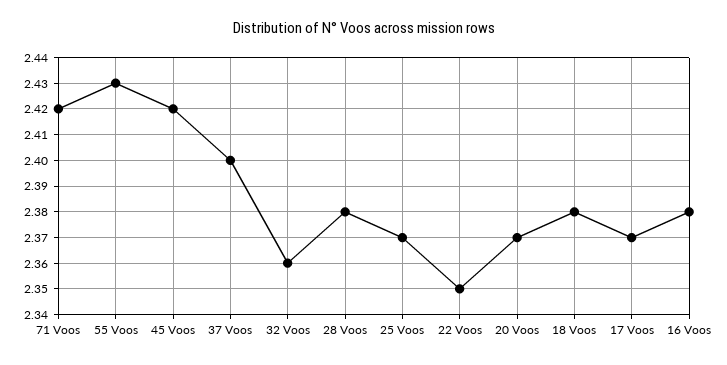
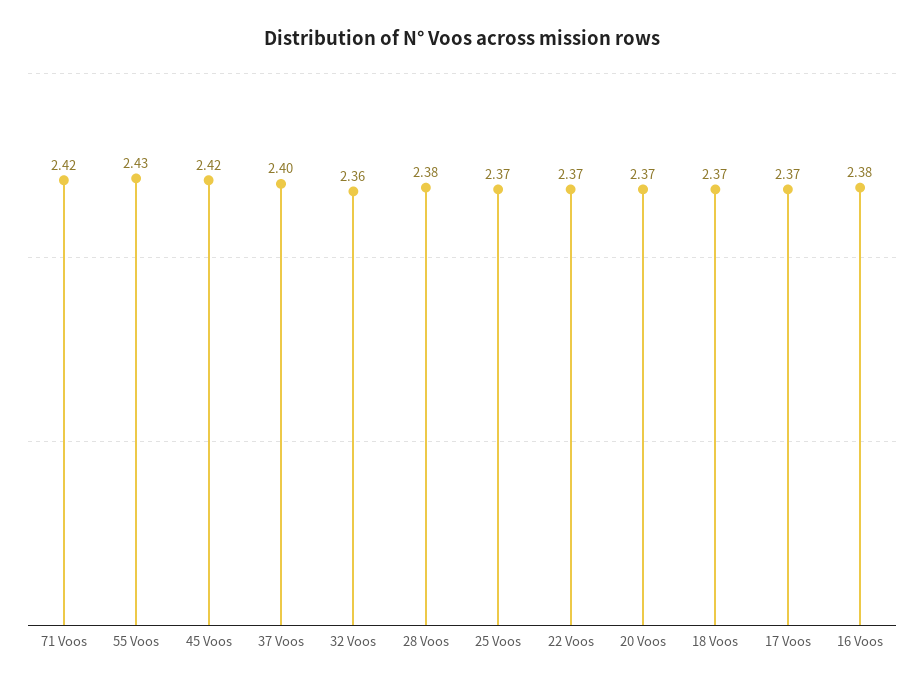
22 Voos: 2.35 -> 2.37
18 Voos: 2.38 -> 2.37

